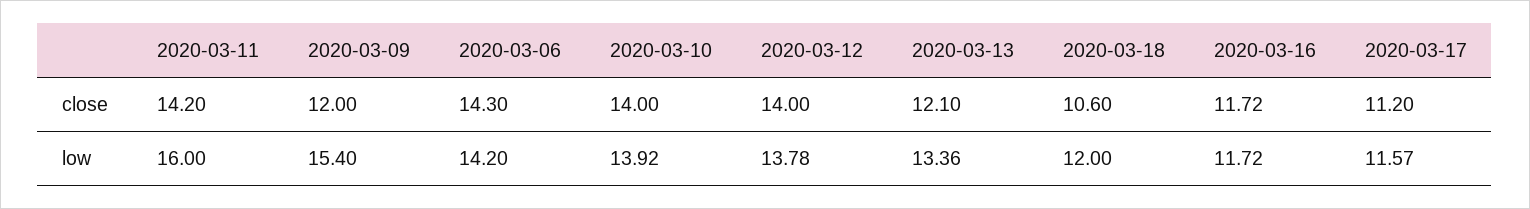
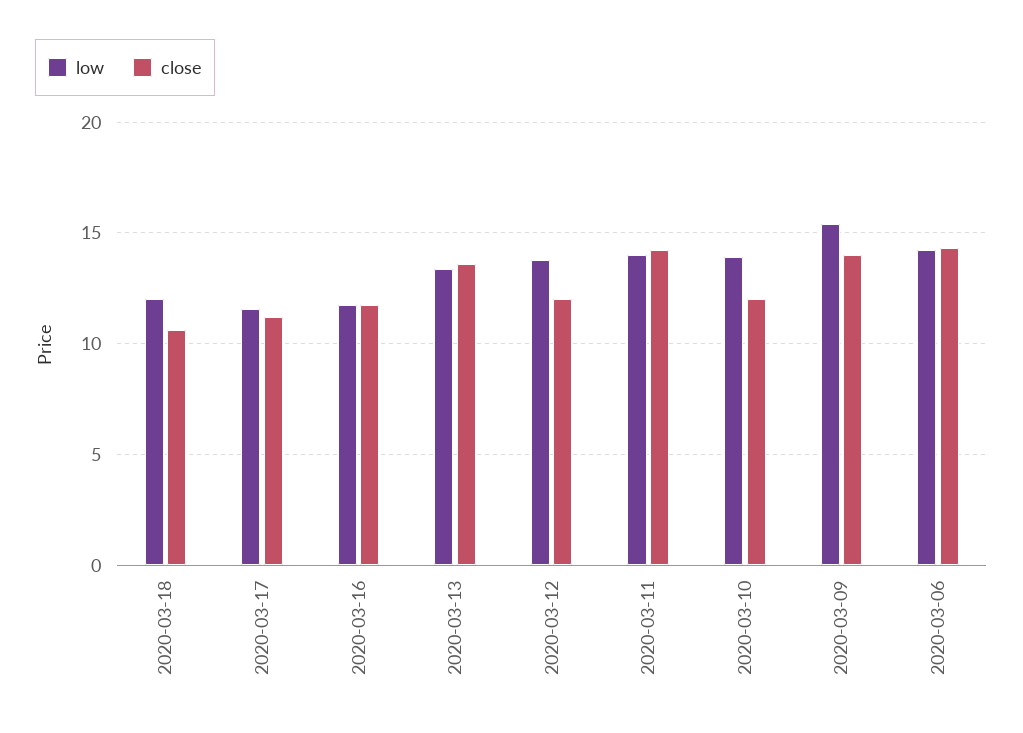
close, 2020-03-09: 12 -> 14
close, 2020-03-10: 14 -> 12
close, 2020-03-12: 14 -> 12
close, 2020-03-13: 12.1 -> 13.5
low, 2020-03-11: 16 -> 14

